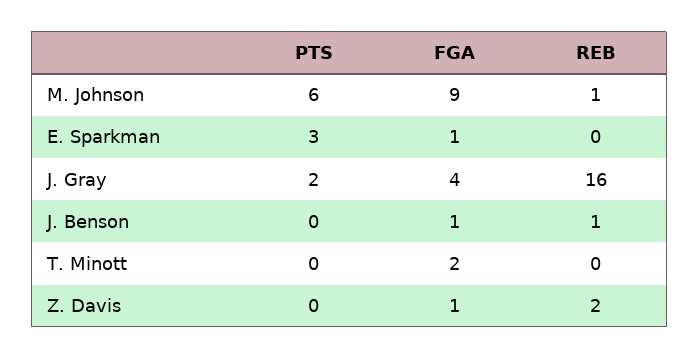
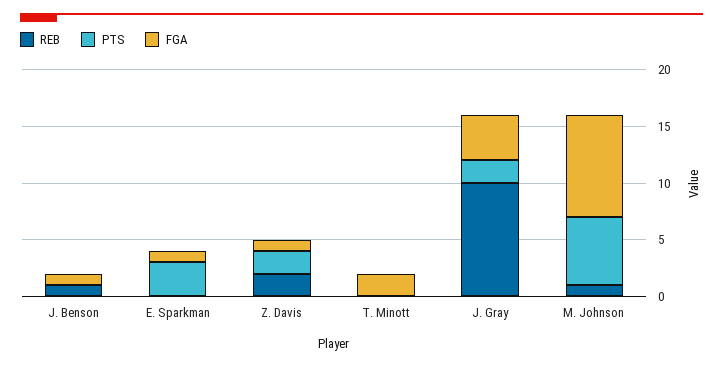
REB, J. Gray: 16 -> 10
PTS, Z. Davis: 0 -> 2

